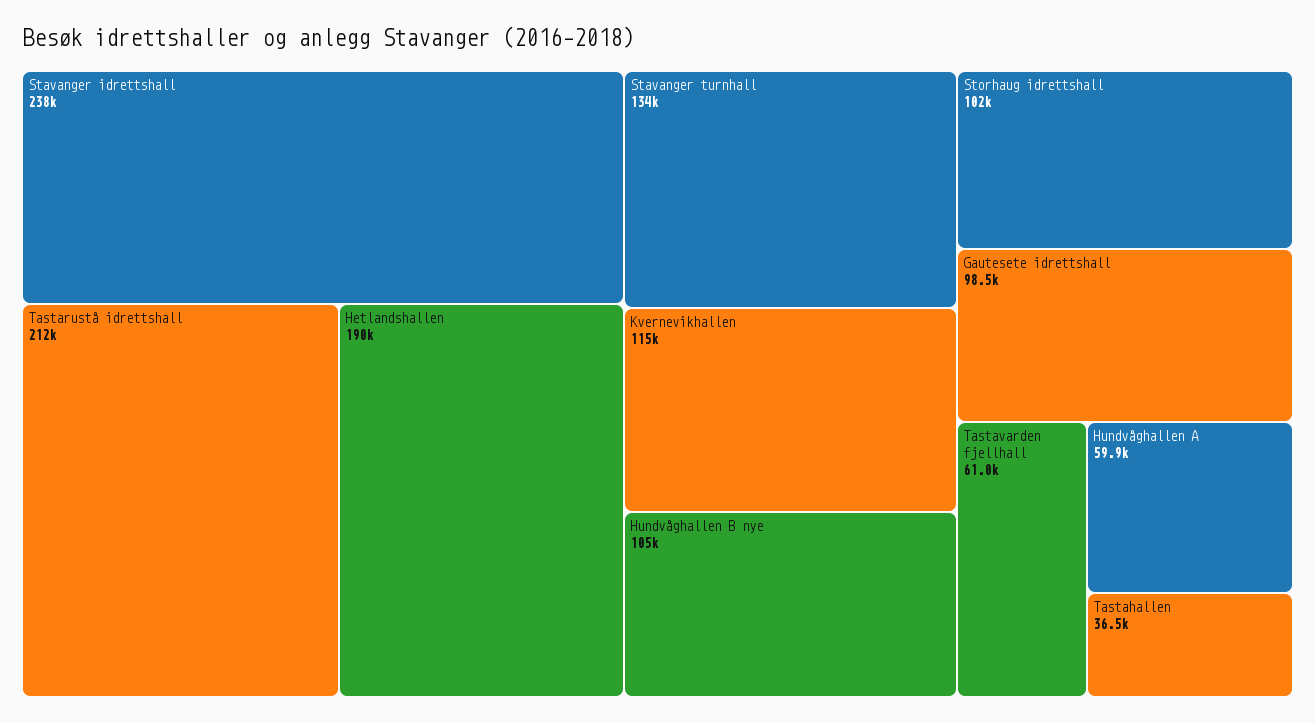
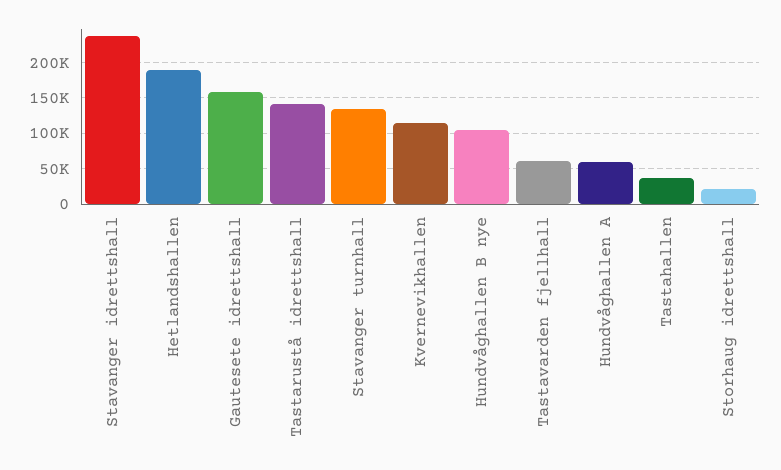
Tastarustå idrettshall: 212000 -> 140000
Storhaug idrettshall: 102000 -> 20000
Gautesete idrettshall: 98500 -> 160000

